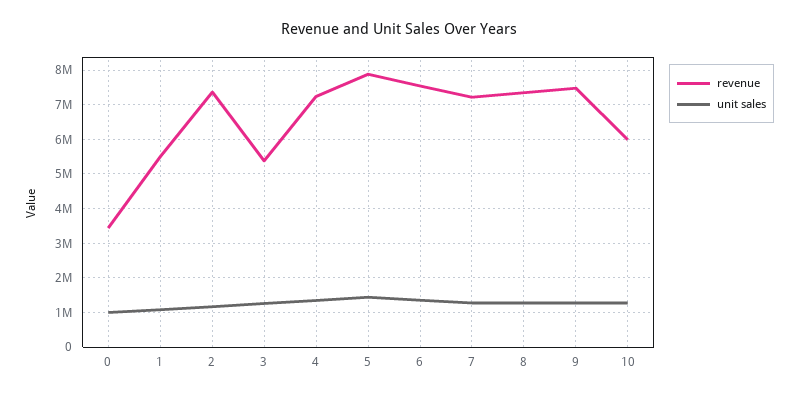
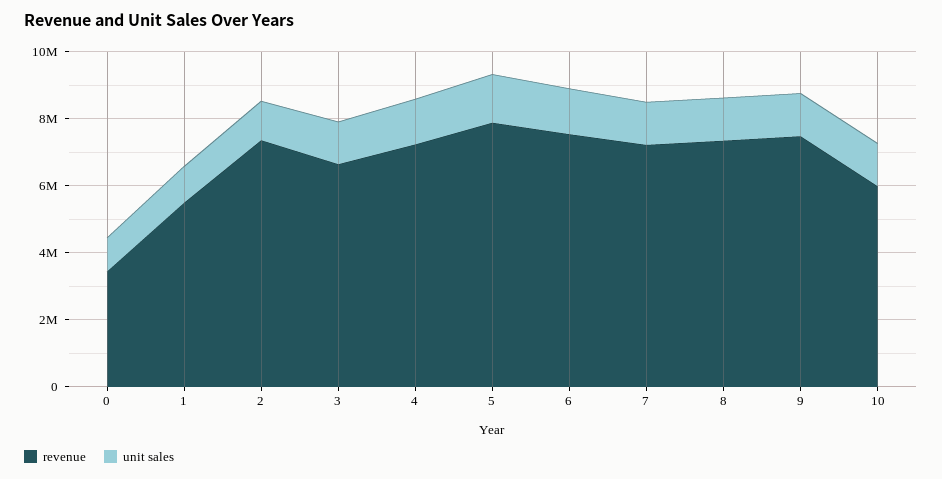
revenue, 3: 5400000 -> 6500000

